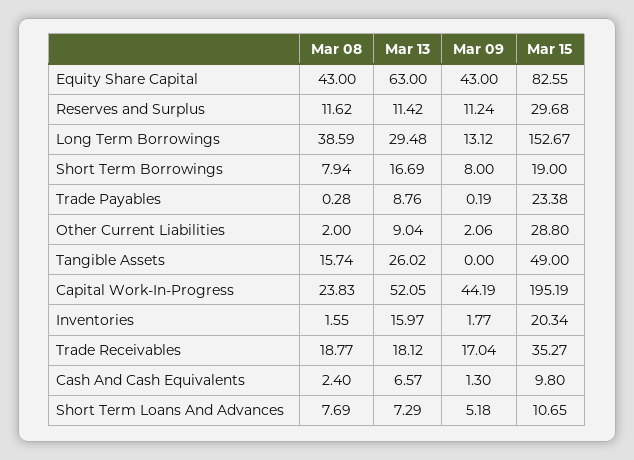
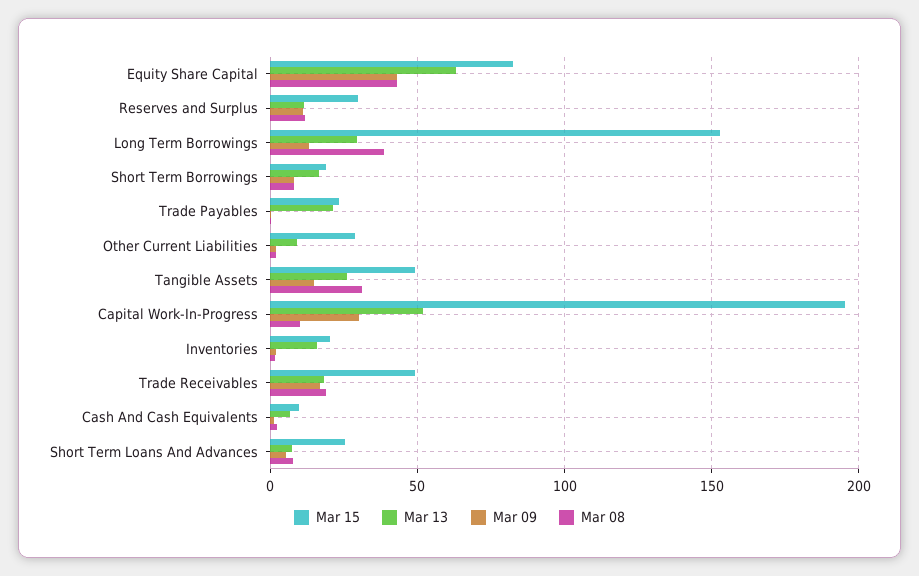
Mar 13, Trade Payables: 8.76 -> 20
Mar 08, Tangible Assets: 15.74 -> 30
Mar 09, Tangible Assets: 0 -> 15
Mar 08, Capital Work-In-Progress: 23.83 -> 10
Mar 09, Capital Work-In-Progress: 44.19 -> 30
Mar 15, Trade Receivables: 35.27 -> 50
Mar 15, Short Term Loans And Advances: 10.65 -> 25

